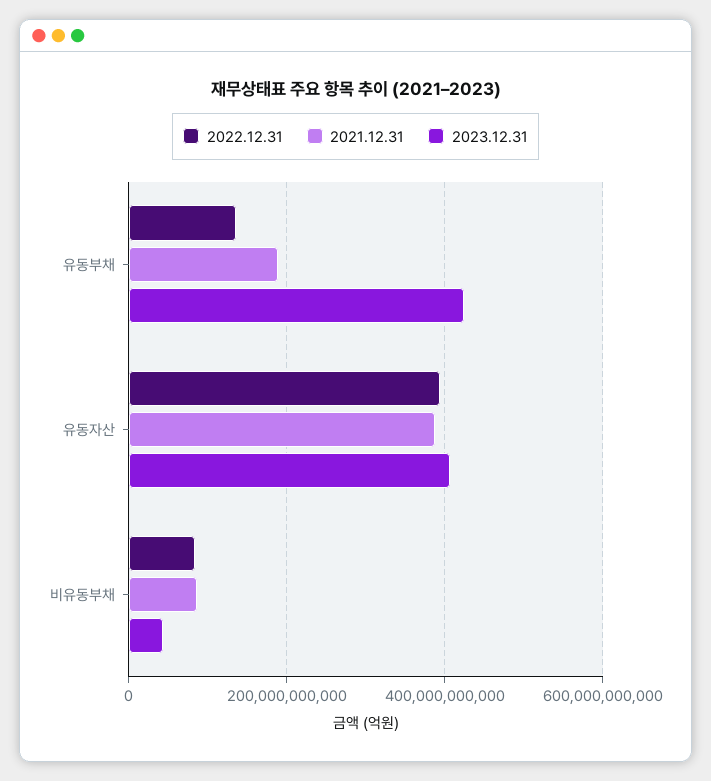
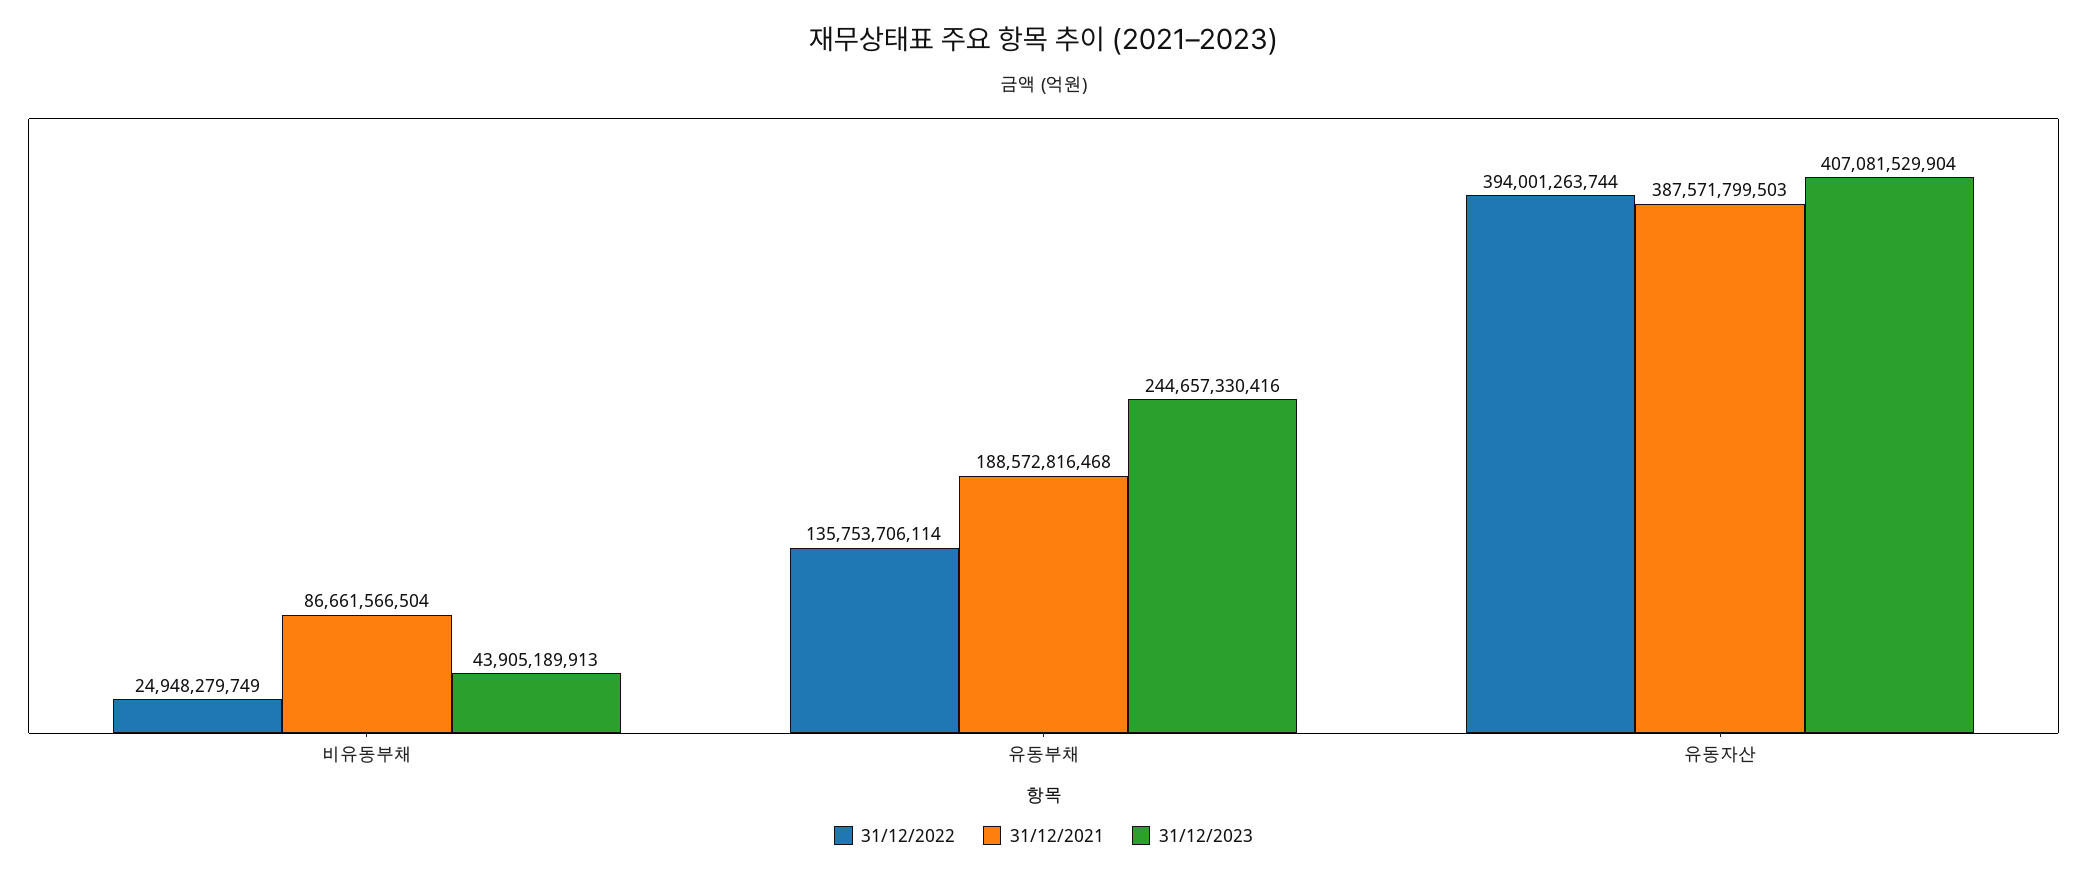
2023.12.31, 유동부채: 420000000000 -> 244657330416
2022.12.31, 비유동부채: 80000000000 -> 24948279749

